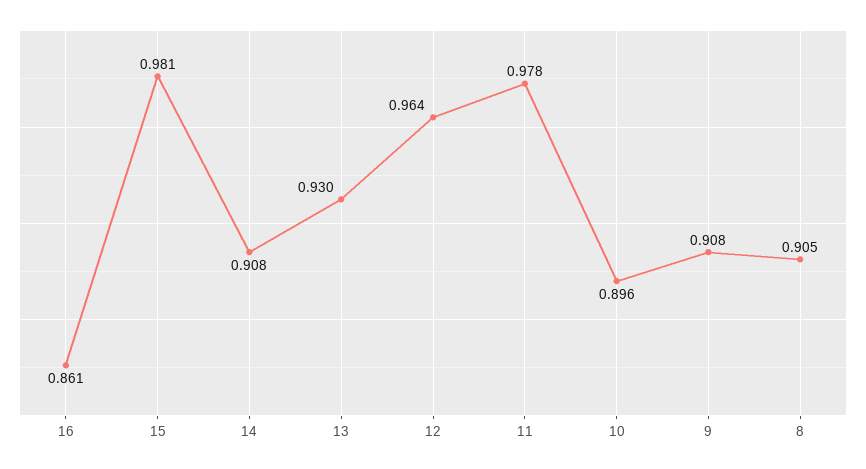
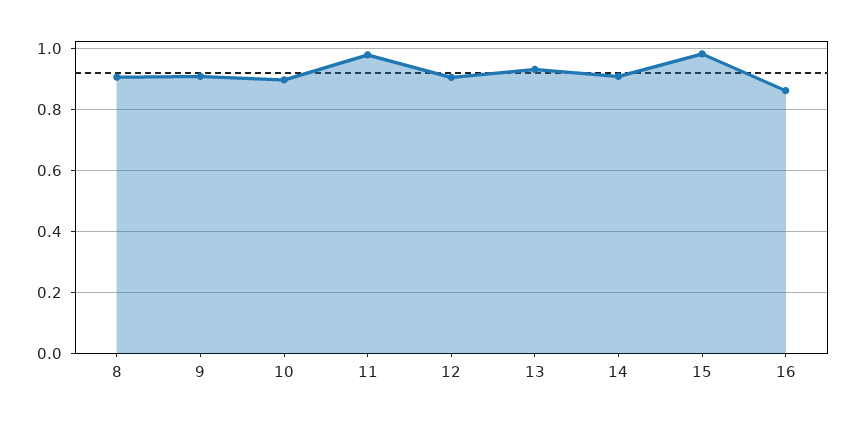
12: 0.964 -> 0.9

